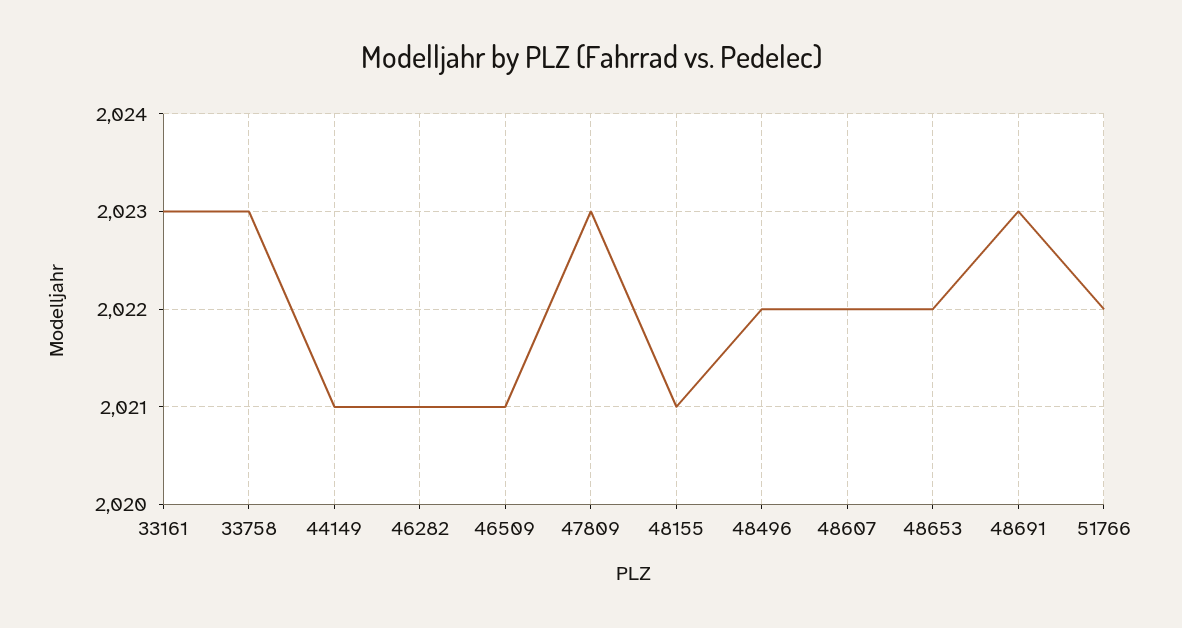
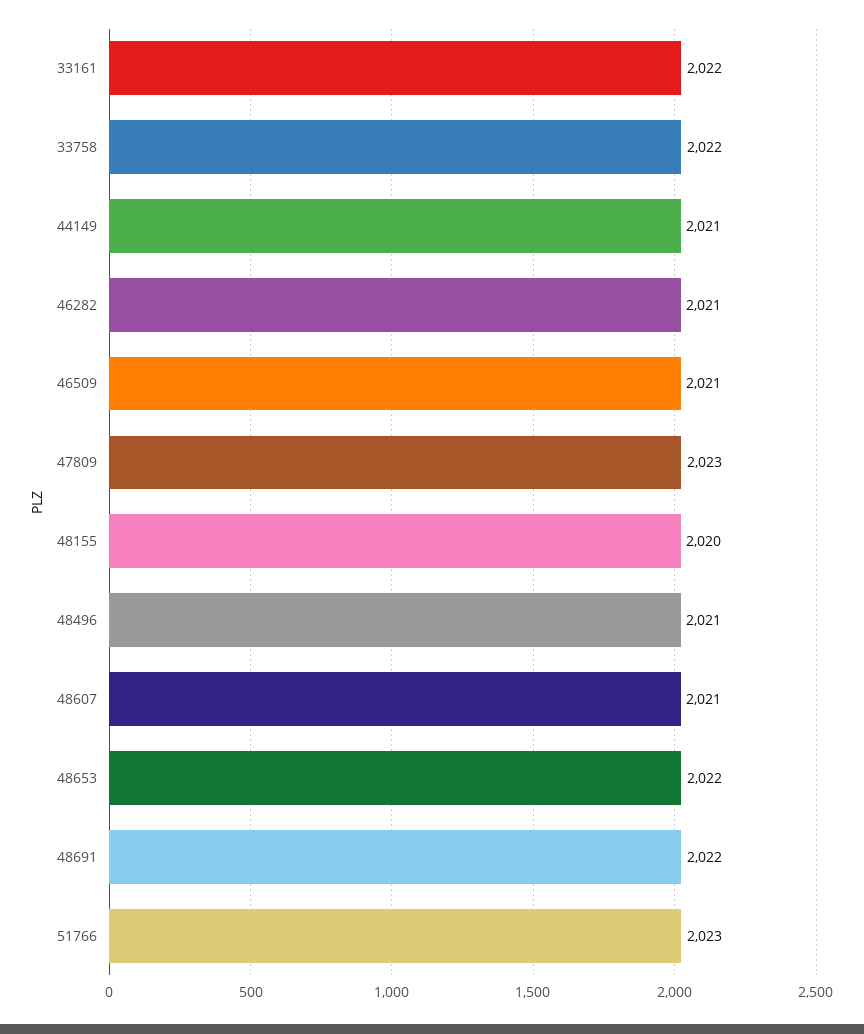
33161: 2023 -> 2022
33758: 2023 -> 2022
48155: 2021 -> 2020
48496: 2022 -> 2021
48607: 2022 -> 2021
48691: 2023 -> 2022
51766: 2022 -> 2023

